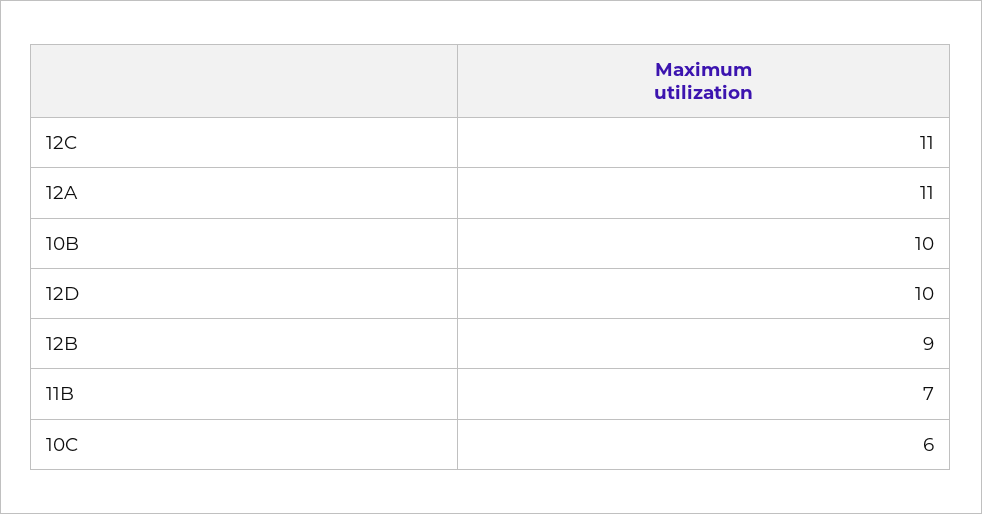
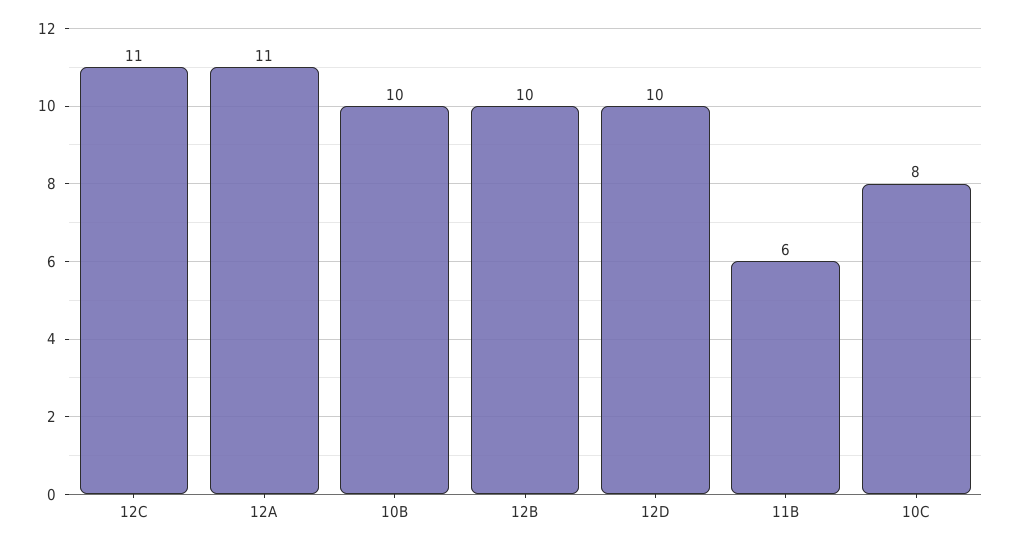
12B: 9 -> 10
11B: 7 -> 6
10C: 6 -> 8

